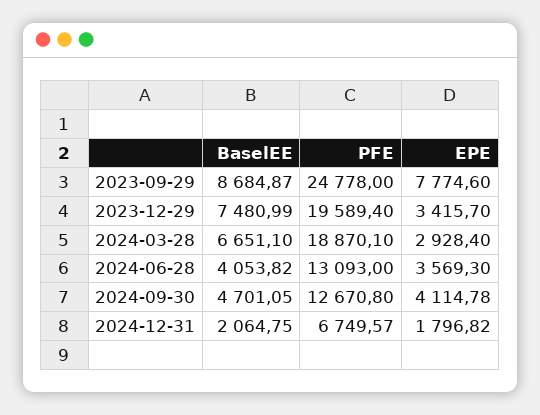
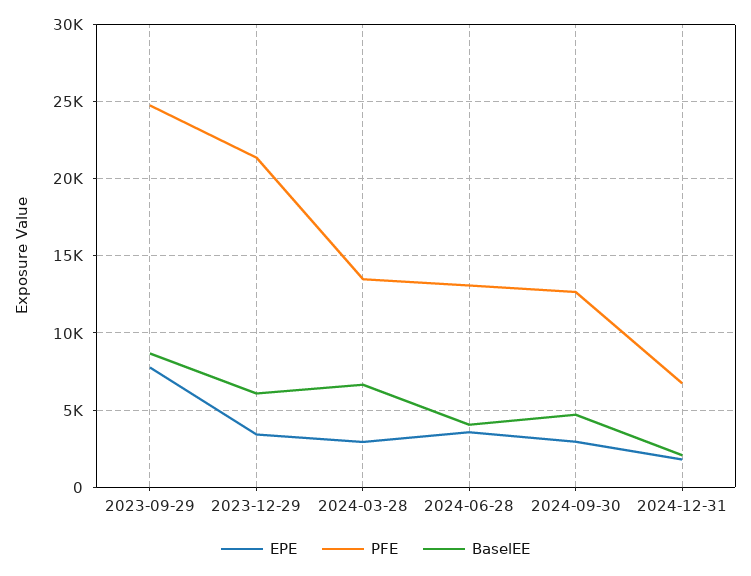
BaselEE, 2023-12-29: 7480.99 -> 6000
PFE, 2023-12-29: 19589.4 -> 21500
PFE, 2024-03-28: 18870.1 -> 13500
EPE, 2024-09-30: 4114.78 -> 3000

